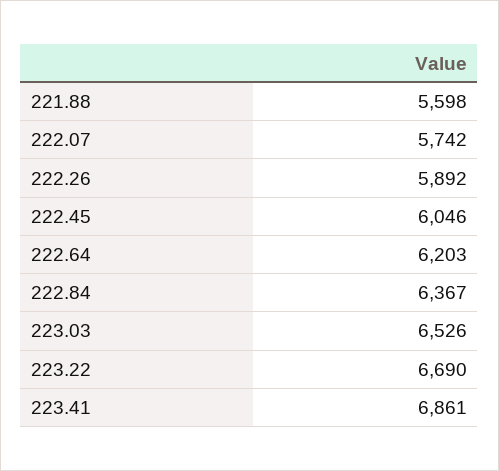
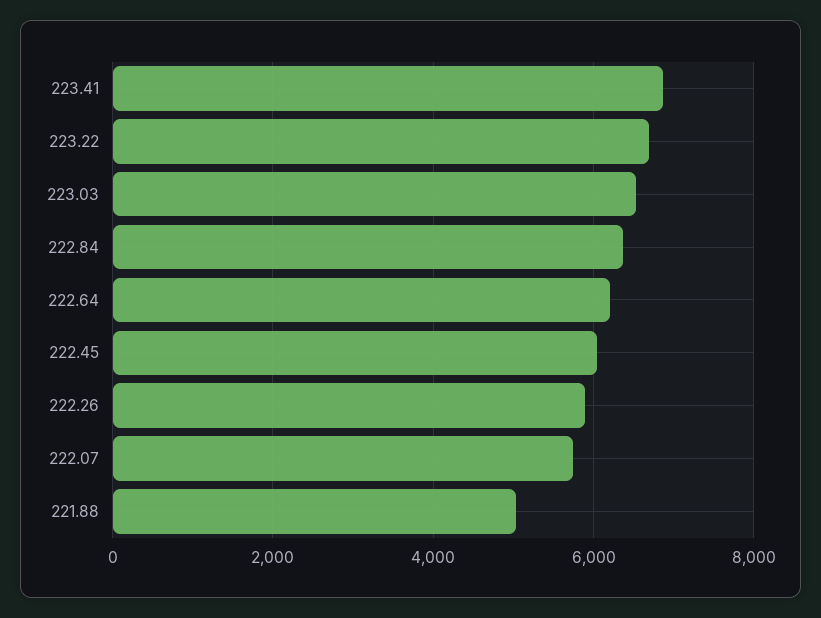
221.88: 5598 -> 5000

